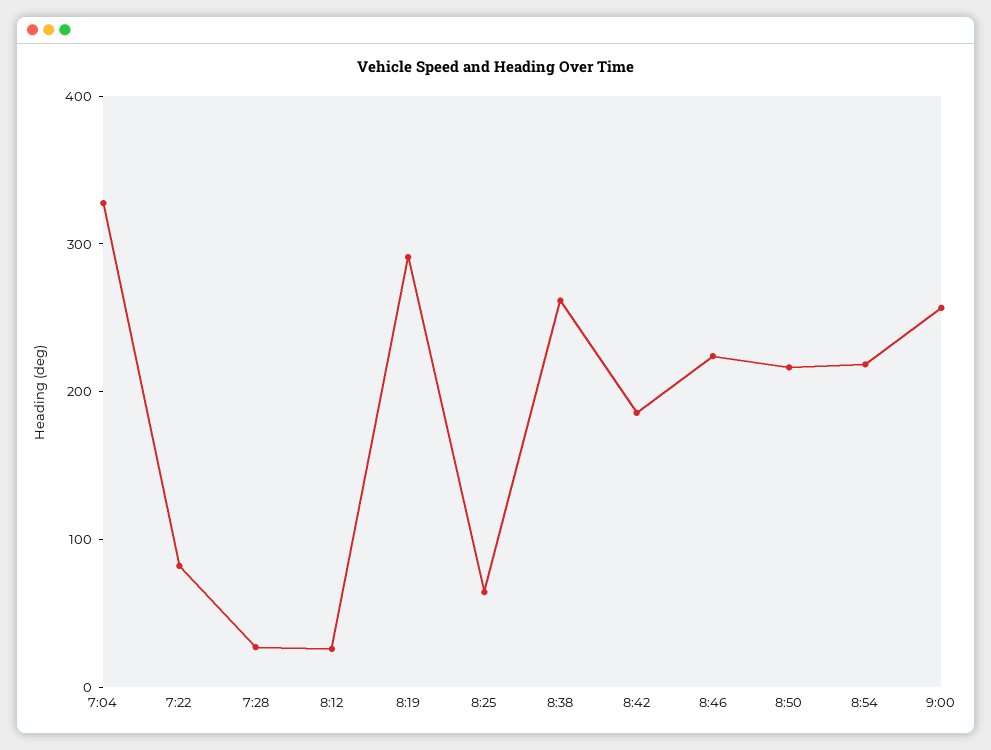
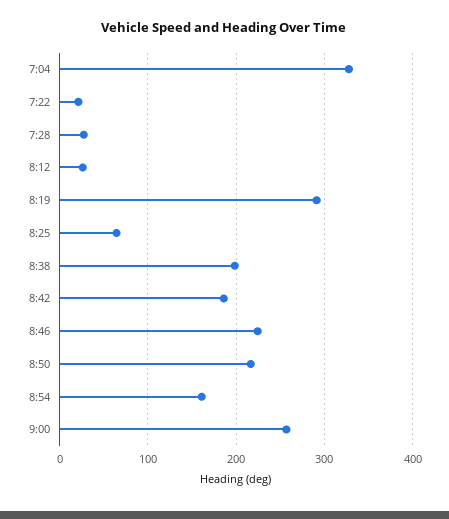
7:22: 80 -> 20
8:38: 260 -> 200
8:54: 220 -> 160

